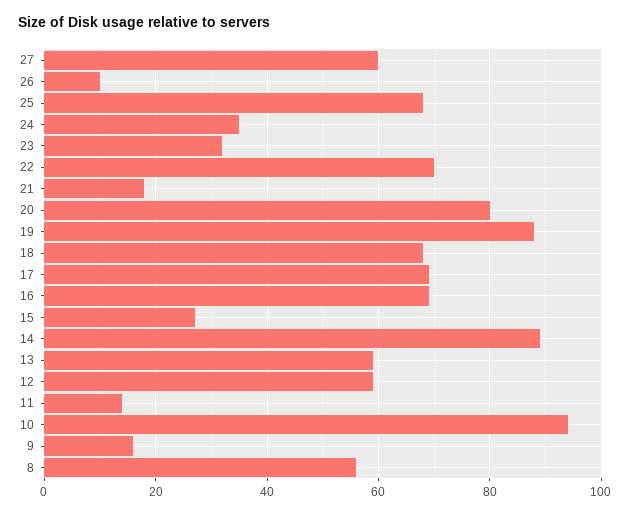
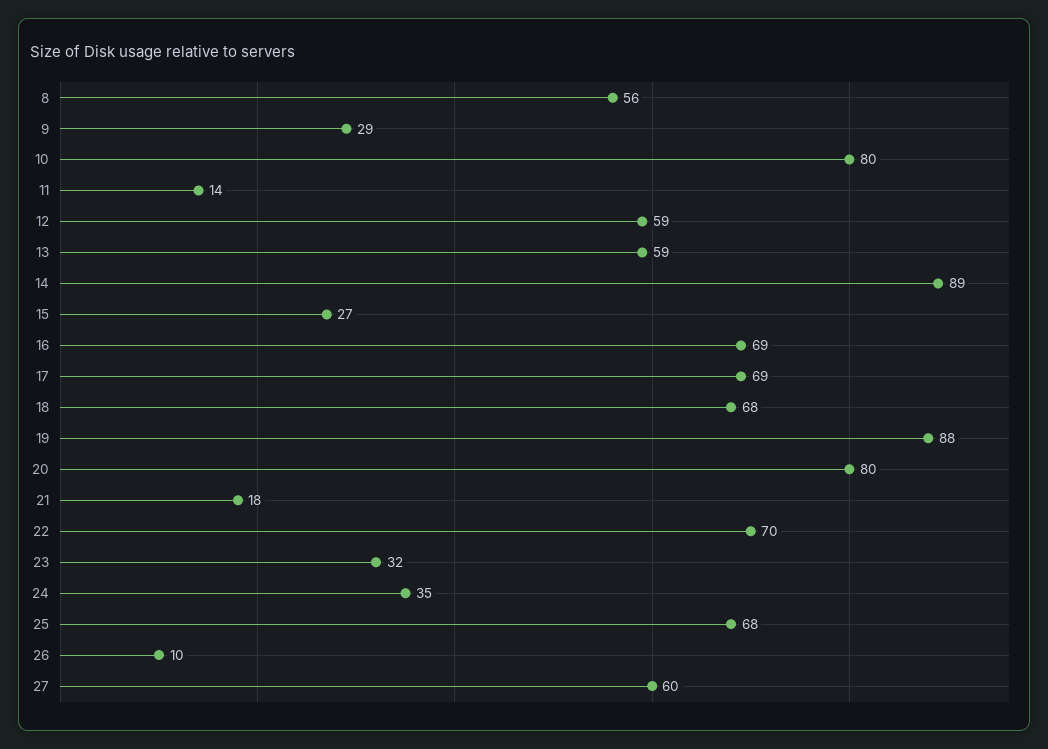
10: 95 -> 80
9: 15 -> 29

